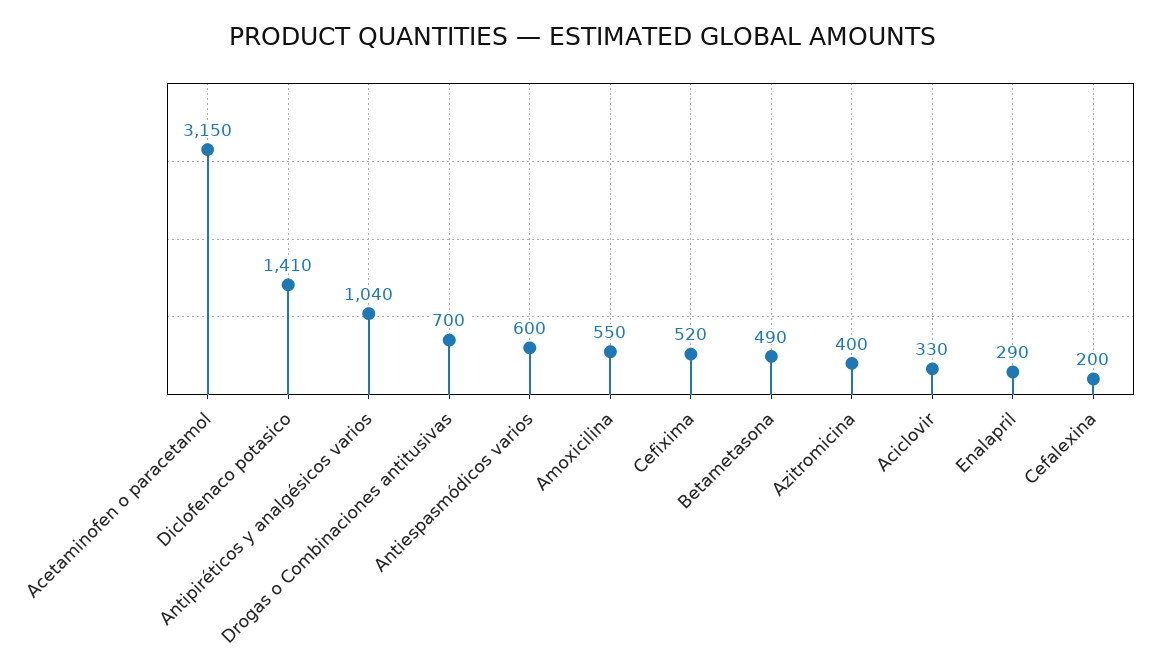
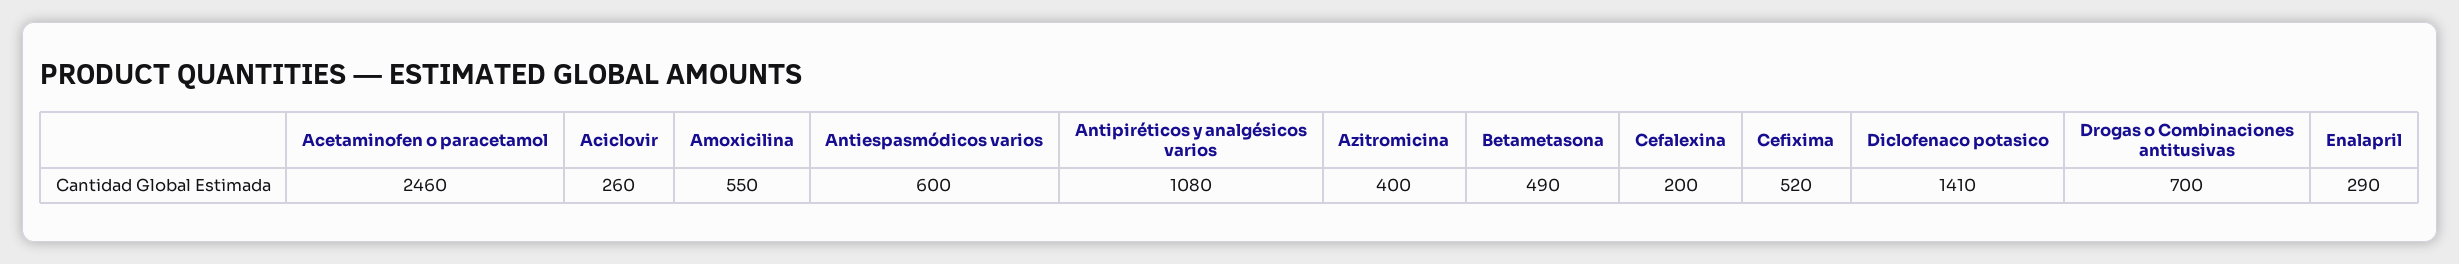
Acetaminofen o paracetamol: 3150 -> 2460
Antipiréticos y analgésicos varios: 1040 -> 1080
Aciclovir: 330 -> 260

